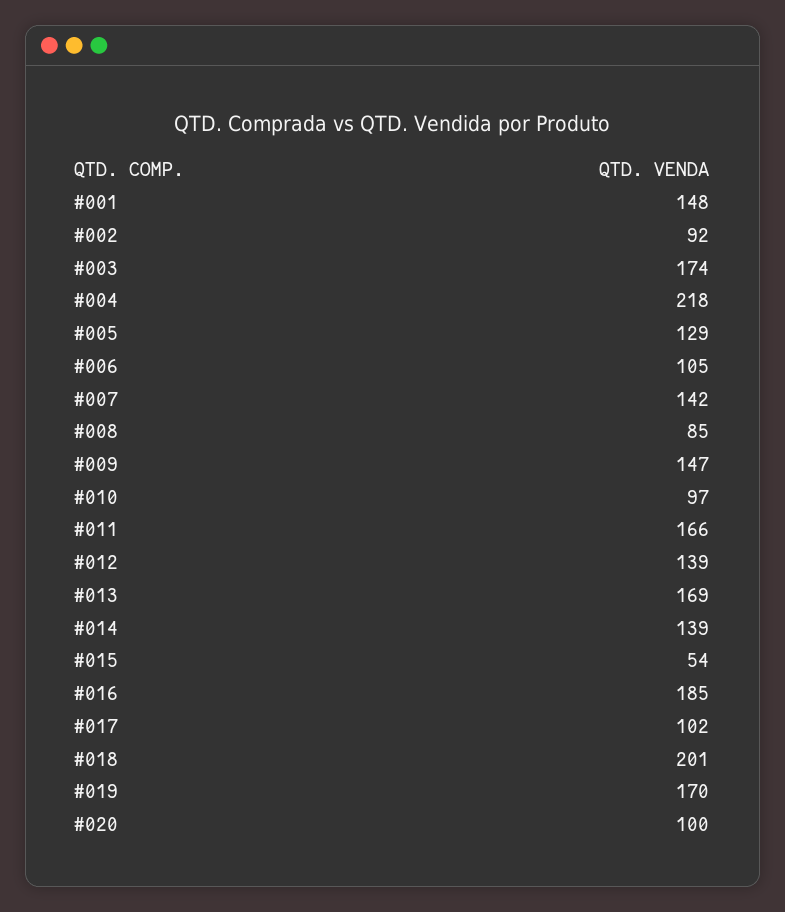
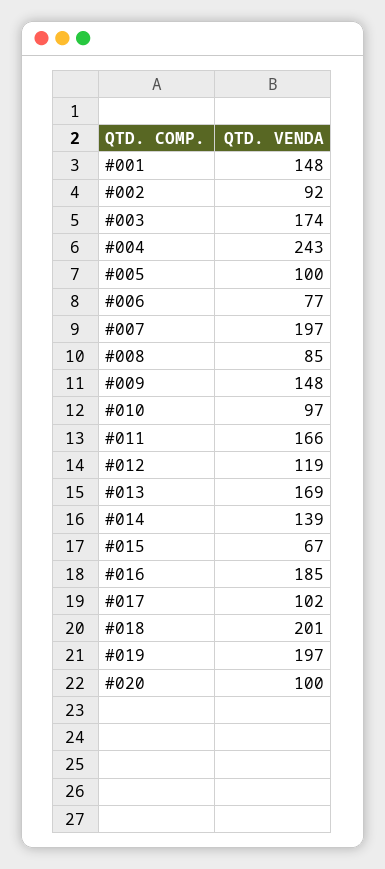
#004: 218 -> 243
#005: 129 -> 100
#006: 105 -> 77
#007: 142 -> 197
#009: 147 -> 148
#012: 139 -> 119
#015: 54 -> 67
#019: 170 -> 197

